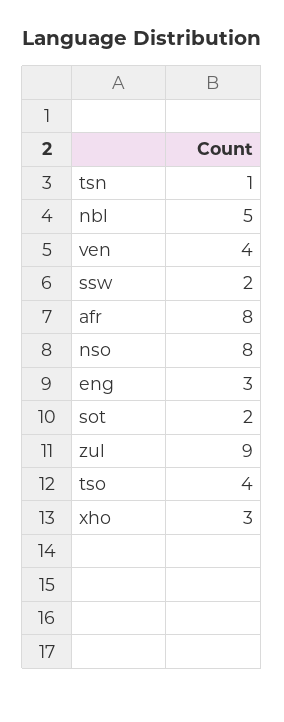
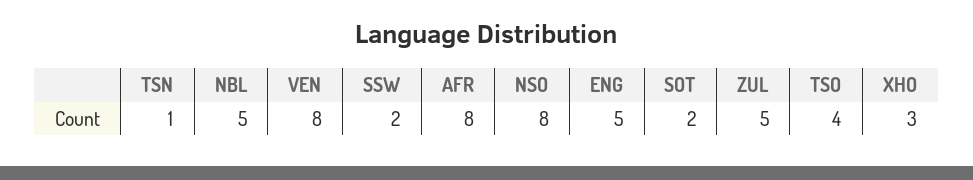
ven: 4 -> 8
eng: 3 -> 5
zul: 9 -> 5

